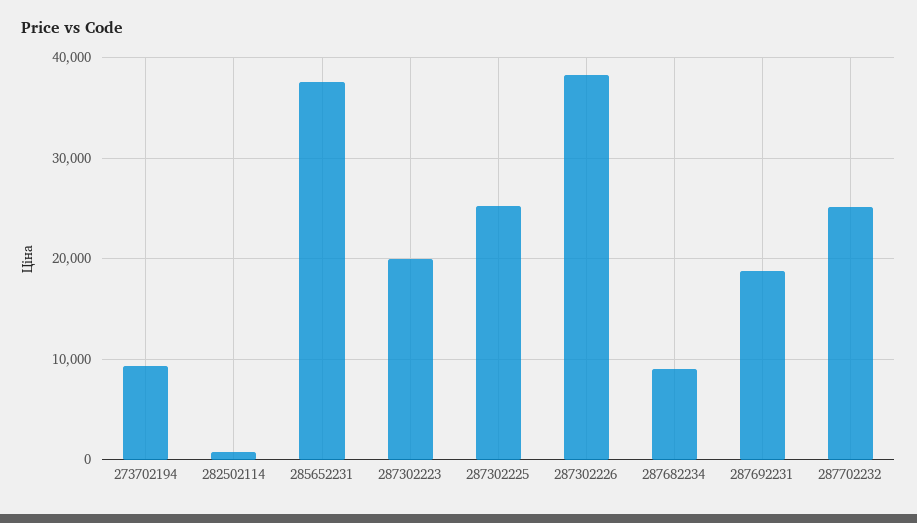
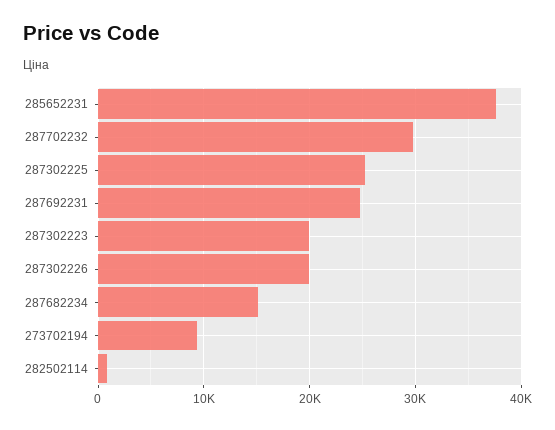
287302226: 38000 -> 20000
287682234: 9000 -> 15000
287692231: 19000 -> 25000
287702232: 25000 -> 30000

